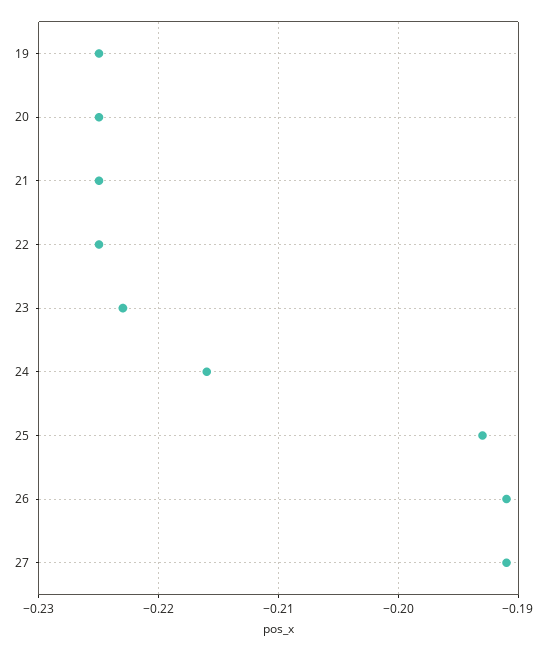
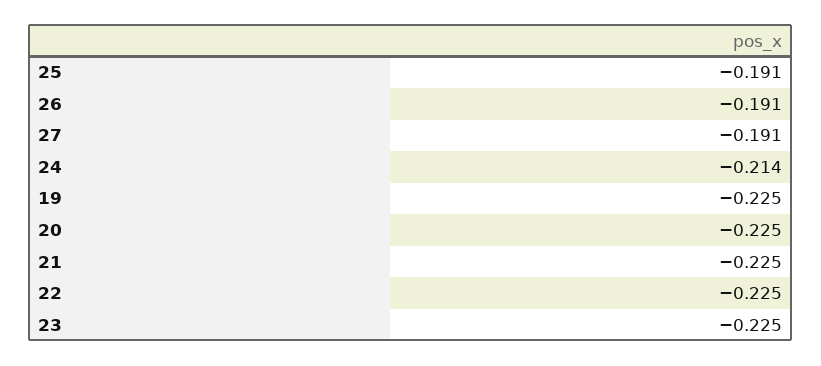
23: -0.223 -> -0.225
24: -0.216 -> -0.214
25: -0.193 -> -0.191

